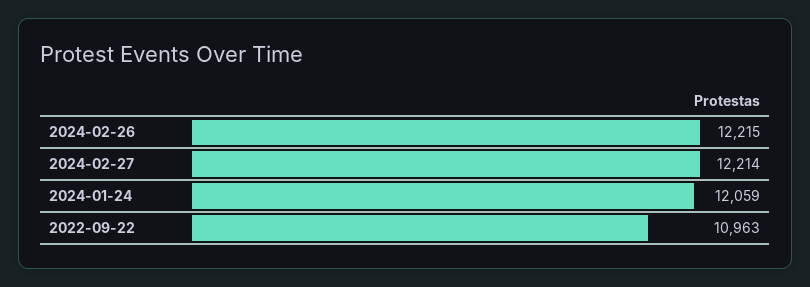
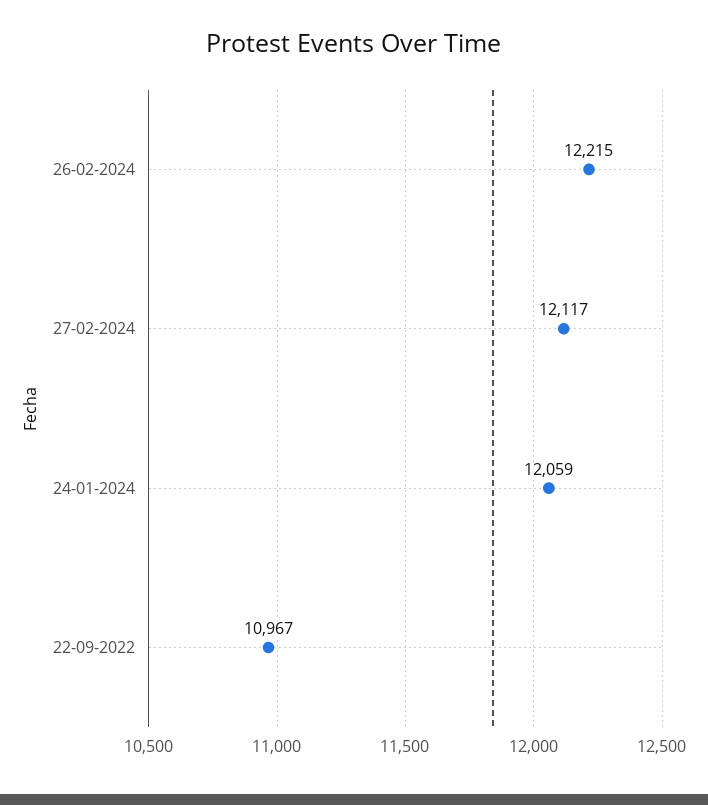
2024-02-27: 12214 -> 12117
2022-09-22: 10963 -> 10967

